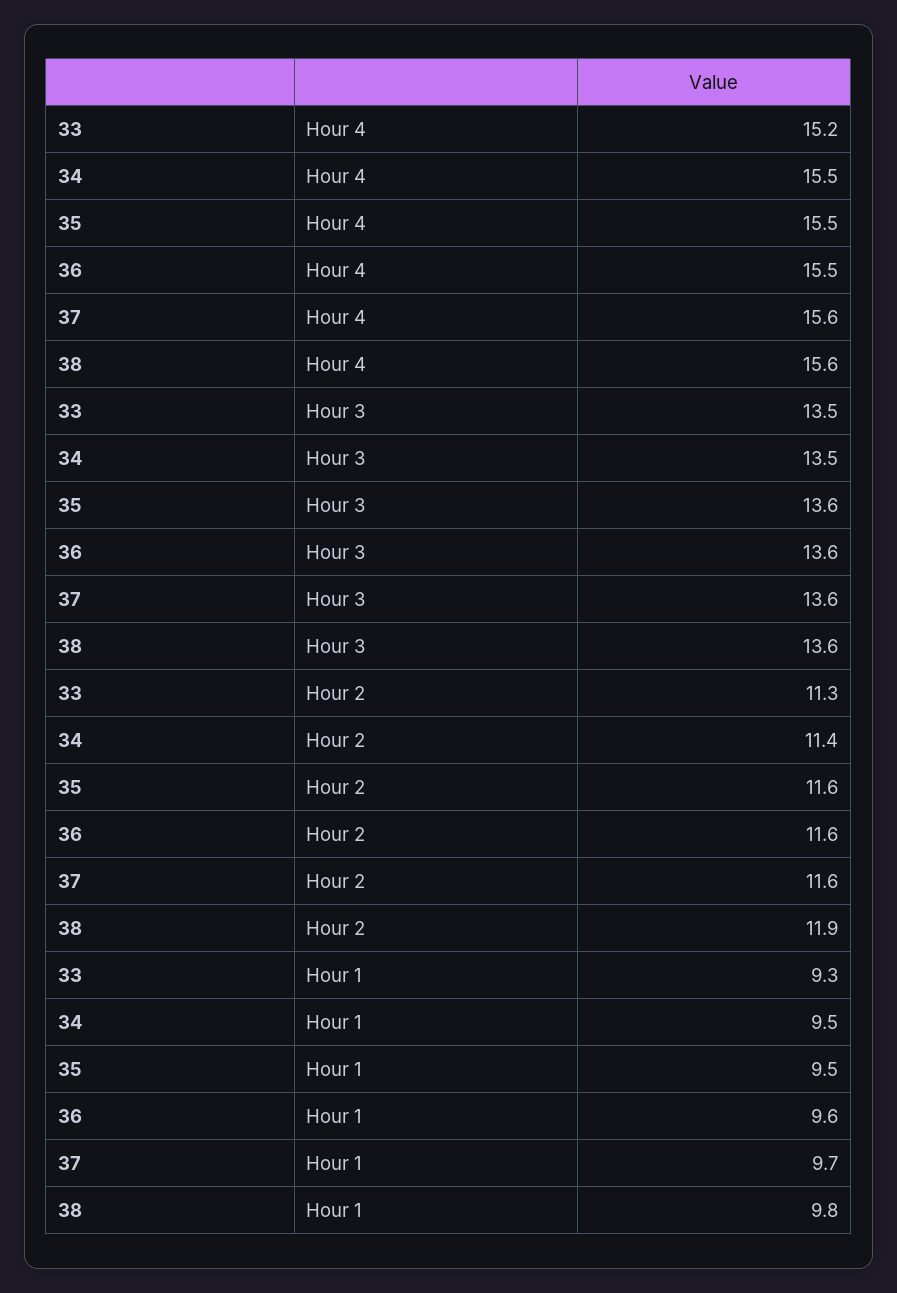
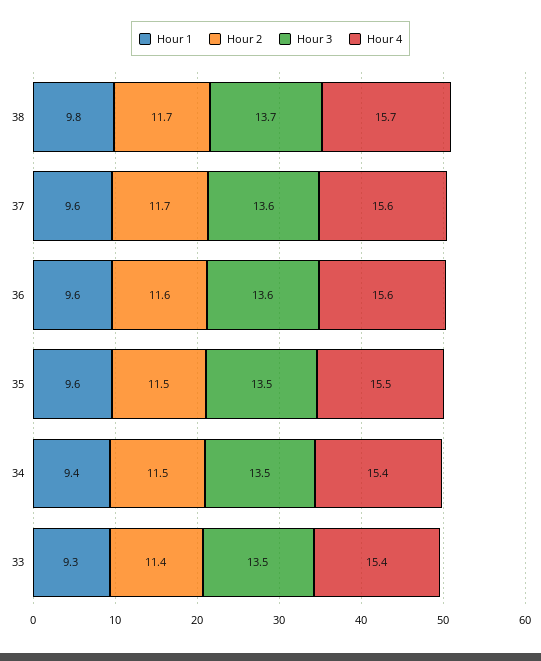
Hour 4, 33: 15.2 -> 15.4
Hour 4, 34: 15.5 -> 15.4
Hour 4, 36: 15.5 -> 15.6
Hour 4, 38: 15.6 -> 15.7
Hour 3, 35: 13.6 -> 13.5
Hour 3, 38: 13.6 -> 13.7
Hour 2, 33: 11.3 -> 11.4
Hour 2, 34: 11.4 -> 11.5
Hour 2, 35: 11.6 -> 11.5
Hour 2, 37: 11.6 -> 11.7
Hour 2, 38: 11.9 -> 11.7
Hour 1, 34: 9.5 -> 9.4
Hour 1, 35: 9.5 -> 9.6
Hour 1, 37: 9.7 -> 9.6

